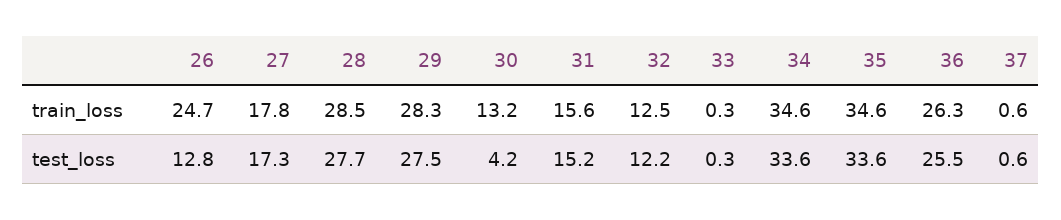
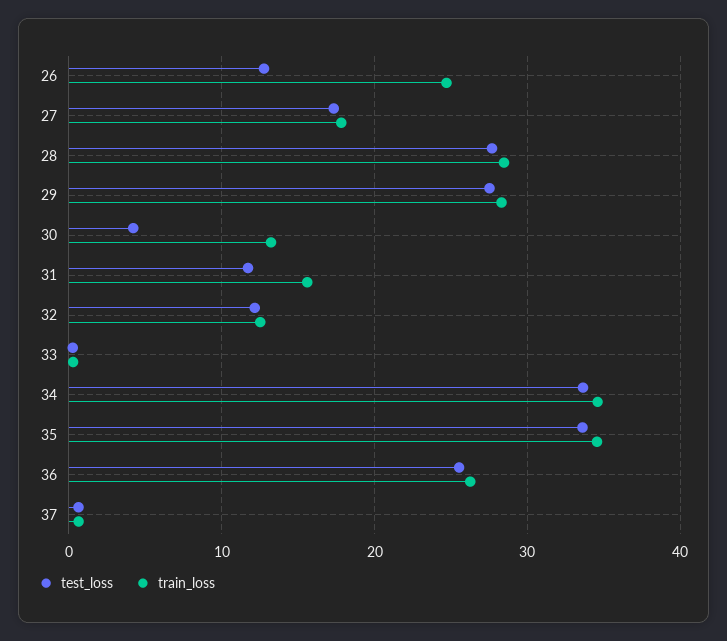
test_loss, 31: 15.2 -> 12

